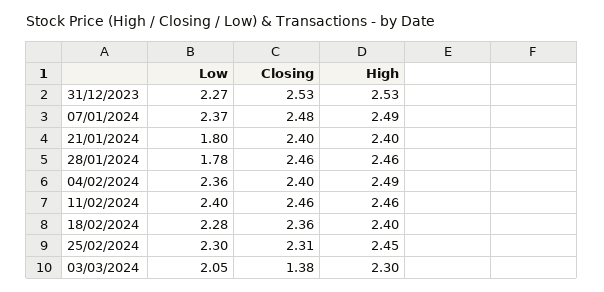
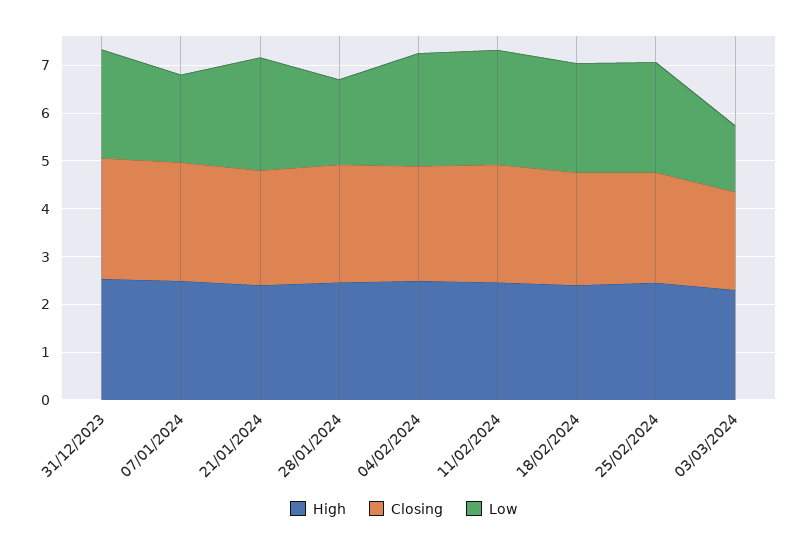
Low, 07/01/2024: 2.37 -> 1.8
Low, 21/01/2024: 1.8 -> 2.4
Low, 03/03/2024: 2.05 -> 1.4
Closing, 03/03/2024: 1.38 -> 2

